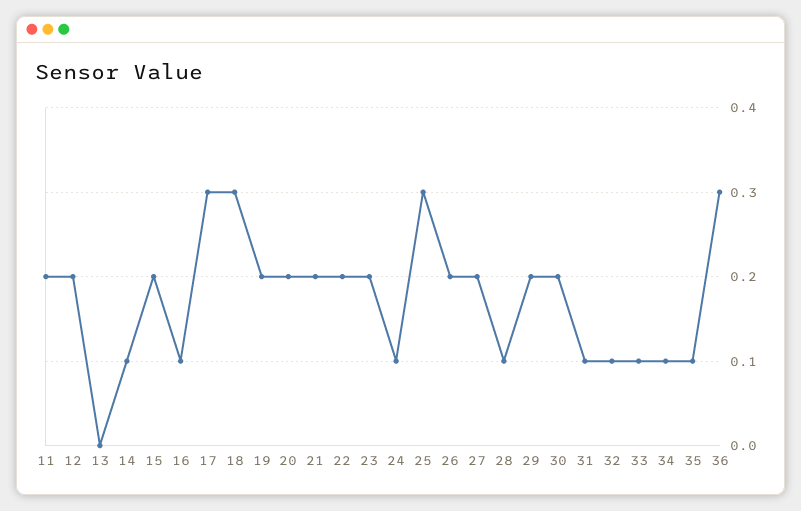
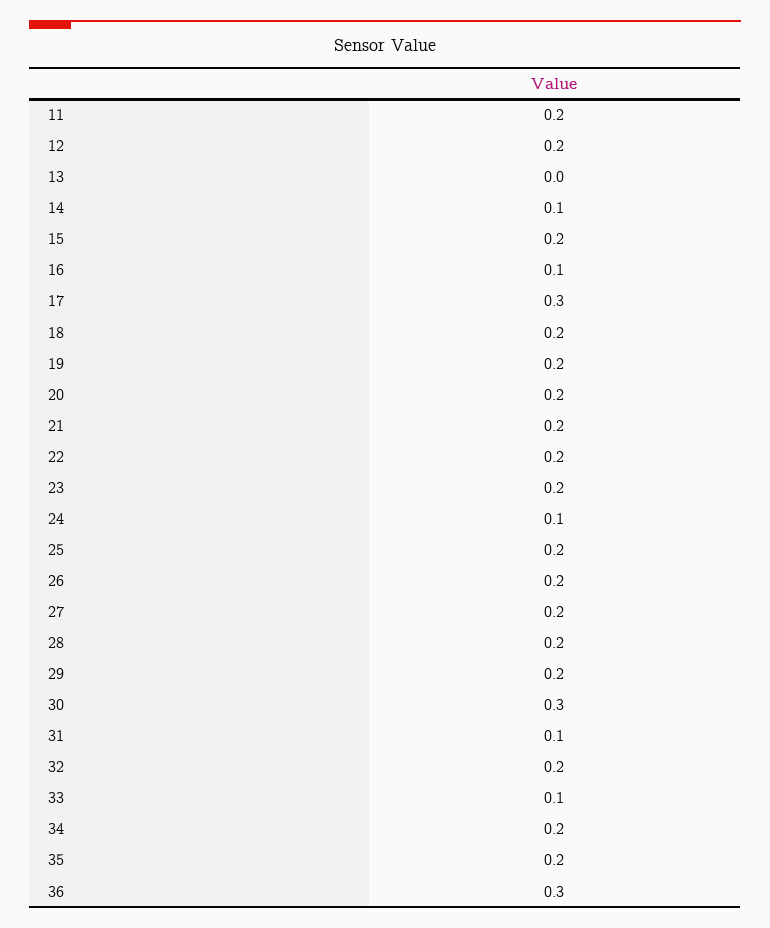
18: 0.3 -> 0.2
25: 0.3 -> 0.2
28: 0.1 -> 0.2
30: 0.2 -> 0.3
32: 0.1 -> 0.2
34: 0.1 -> 0.2
35: 0.1 -> 0.2

